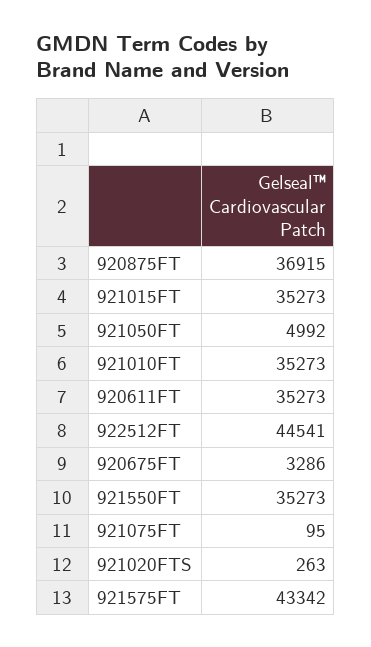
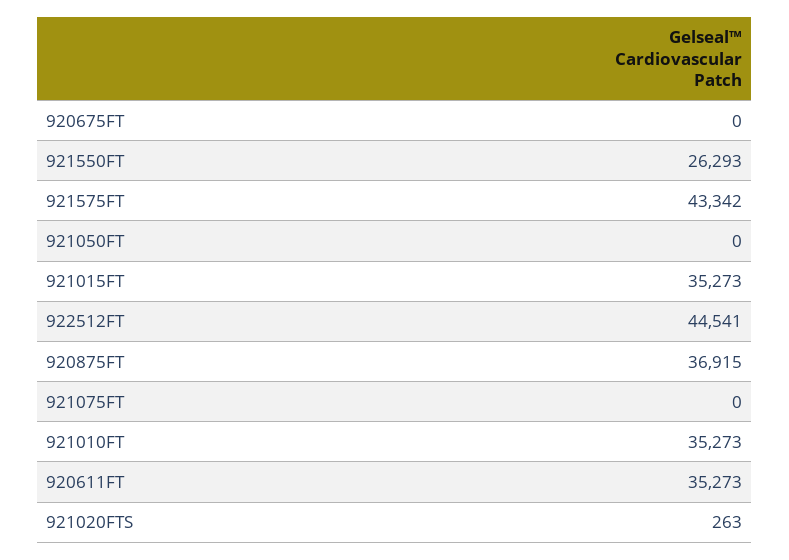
921050FT: 4992 -> 0
920675FT: 3286 -> 0
921550FT: 35273 -> 26293
921075FT: 95 -> 0

